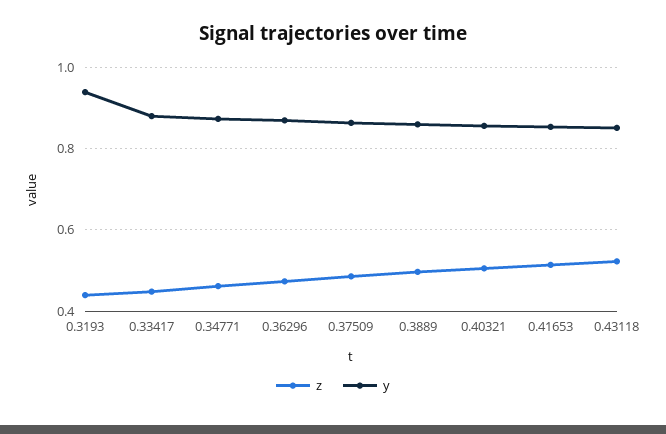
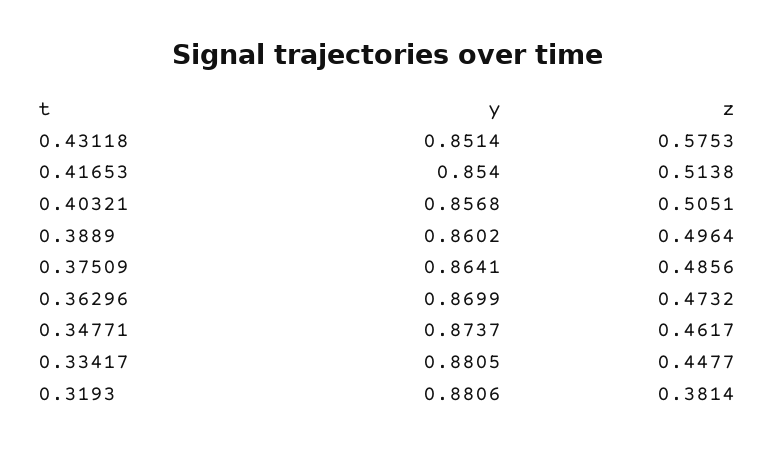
z, 0.3193: 0.44 -> 0.3814
y, 0.3193: 0.94 -> 0.8806
z, 0.43118: 0.52 -> 0.5753

